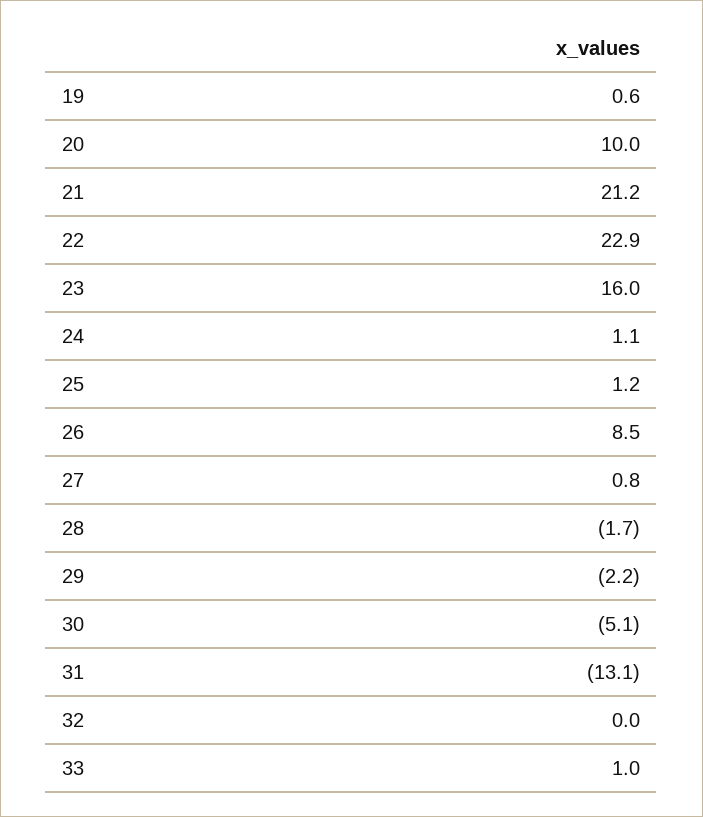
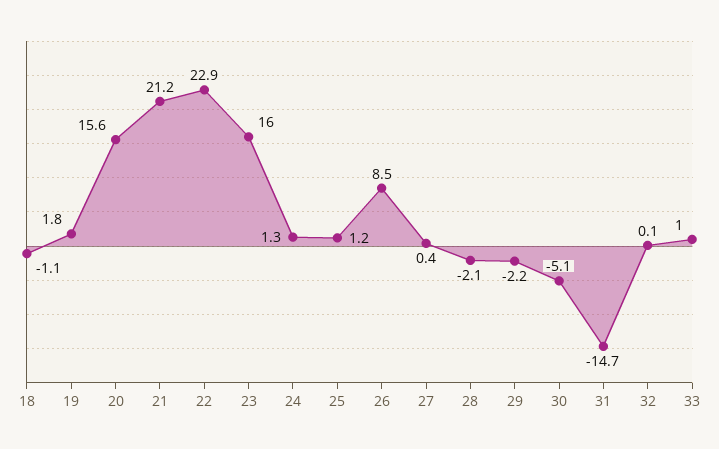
19: 0.6 -> 1.8
20: 10 -> 15.6
24: 1.1 -> 1.3
27: 0.8 -> 0.4
28: -1.7 -> -2.1
31: -13.1 -> -14.7
32: 0 -> 0.1
18: none -> -1.1

